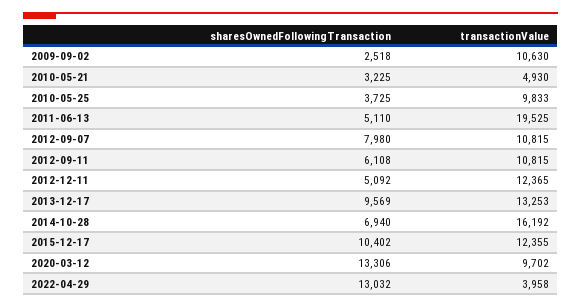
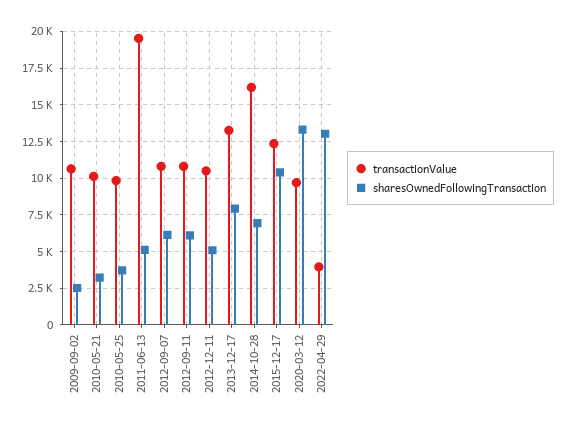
transactionValue, 2010-05-21: 4930 -> 10000
sharesOwnedFollowingTransaction, 2012-09-07: 7980 -> 6000
transactionValue, 2012-12-11: 12365 -> 10500
sharesOwnedFollowingTransaction, 2013-12-17: 9569 -> 8000

